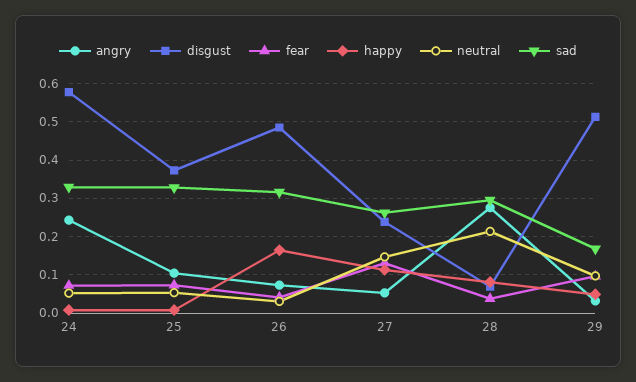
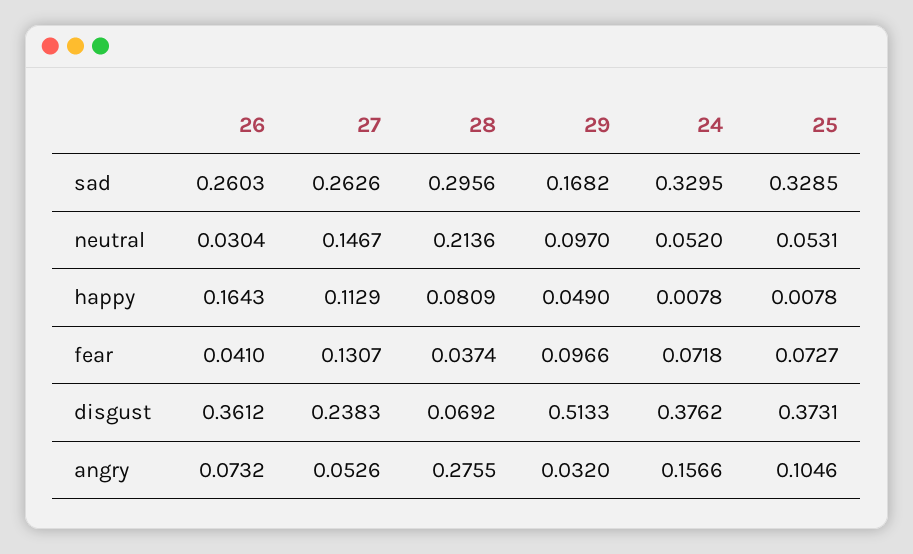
angry, 24: 0.24 -> 0.1566
disgust, 24: 0.58 -> 0.3762
disgust, 26: 0.48 -> 0.3612
sad, 26: 0.32 -> 0.2603

